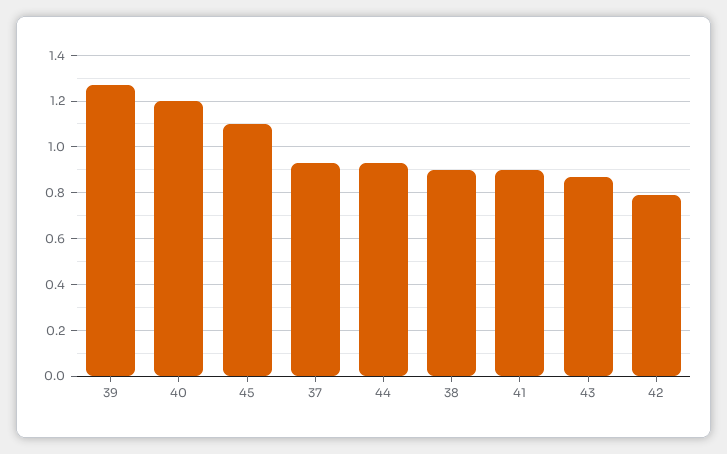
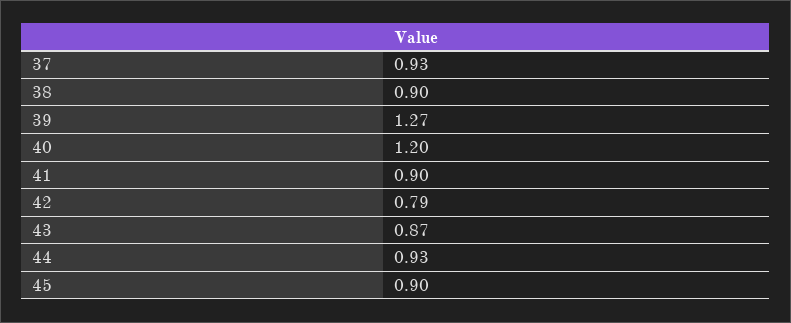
45: 1.1 -> 0.9

